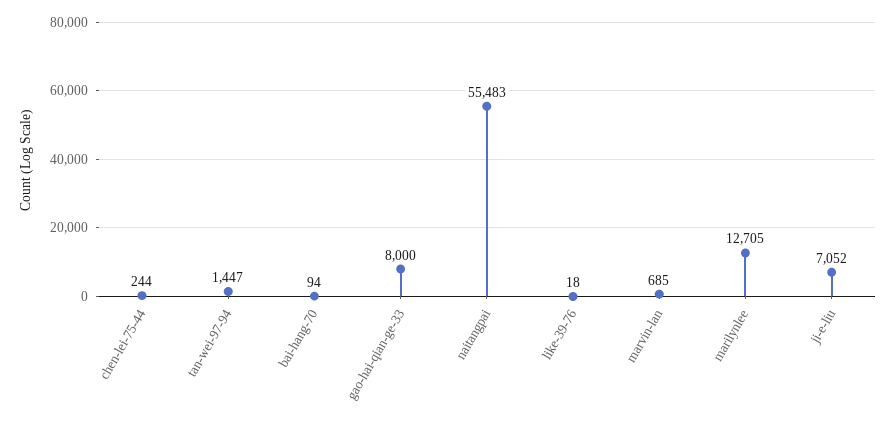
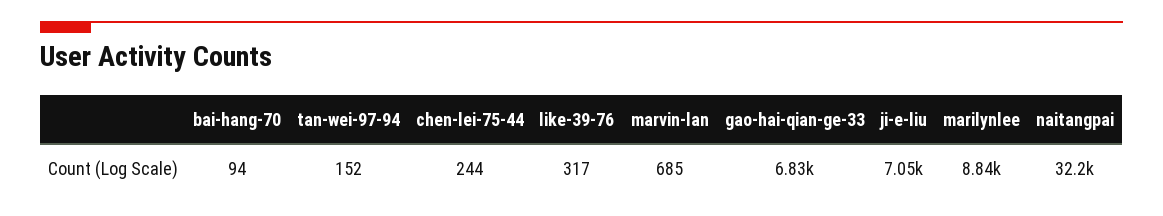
tan-wei-97-94: 1447 -> 152
gao-hai-qian-ge-33: 8000 -> 6830
naitangpai: 55483 -> 32200
like-39-76: 18 -> 317
marilynlee: 12705 -> 8840

